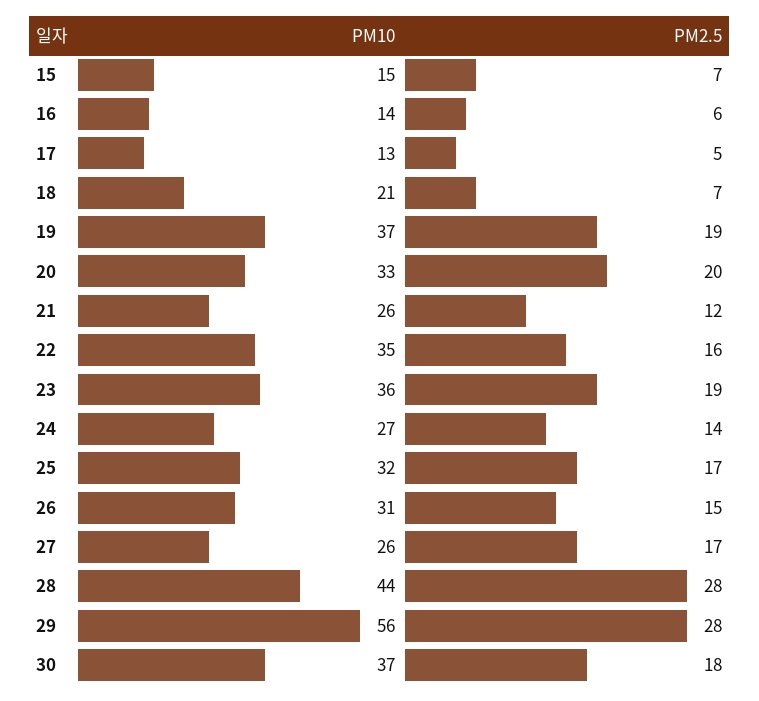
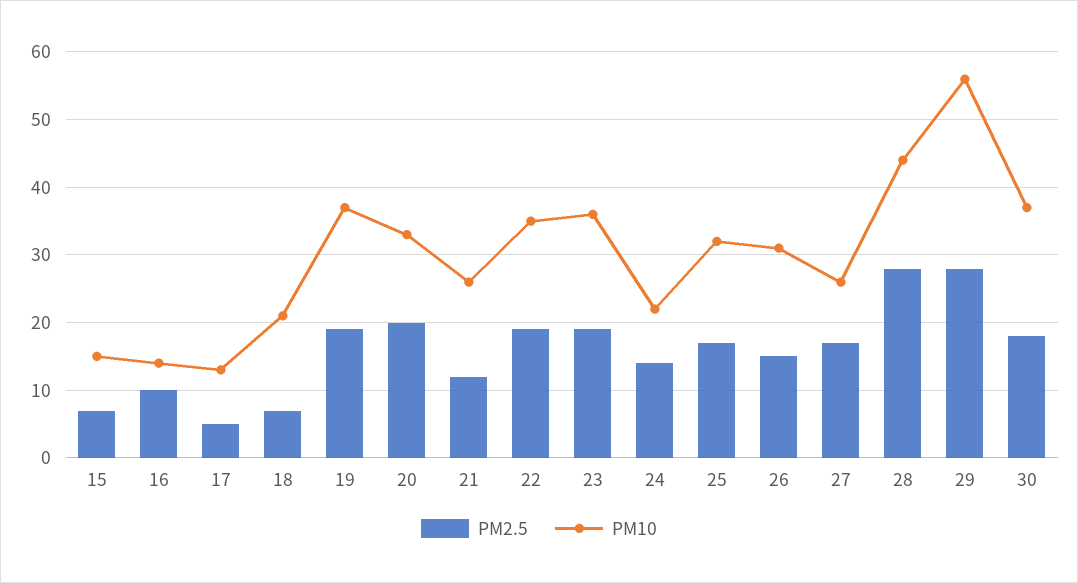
PM2.5, 16: 6 -> 10
PM2.5, 22: 16 -> 19
PM10, 24: 27 -> 22

